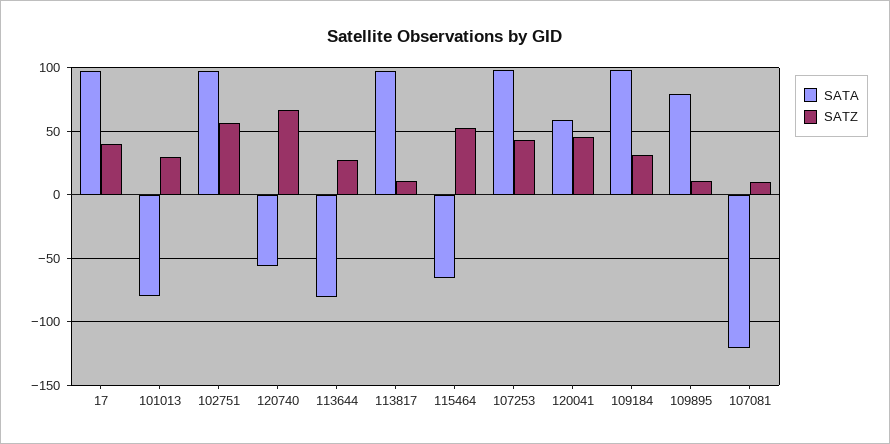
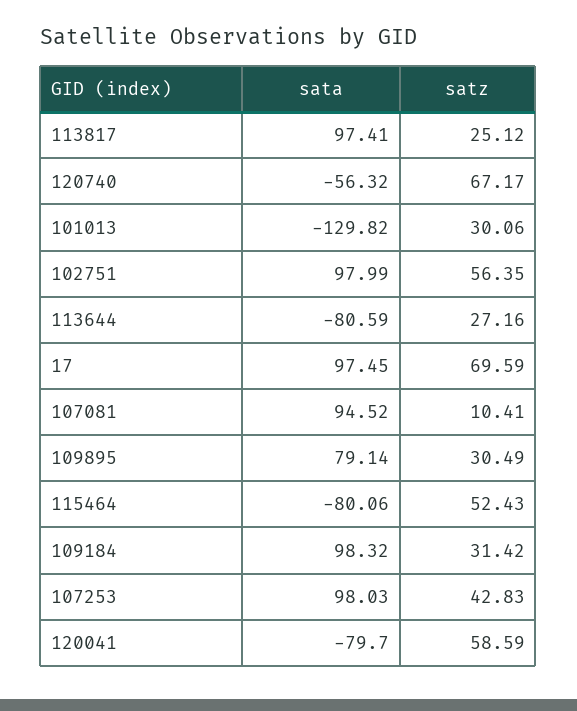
SATZ, 17: 40 -> 69.59
SATA, 101013: -80 -> -129.82
SATZ, 113817: 10 -> 25.12
SATA, 115464: -65 -> -80.06
SATA, 120041: 60 -> -79.7
SATZ, 120041: 45 -> 58.59
SATZ, 109895: 10 -> 30.49
SATA, 107081: -120 -> 94.52

